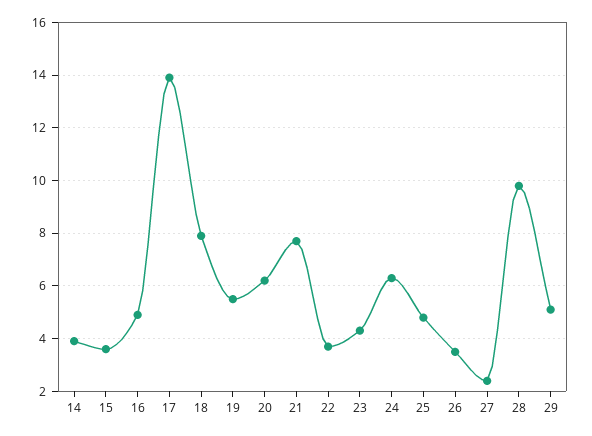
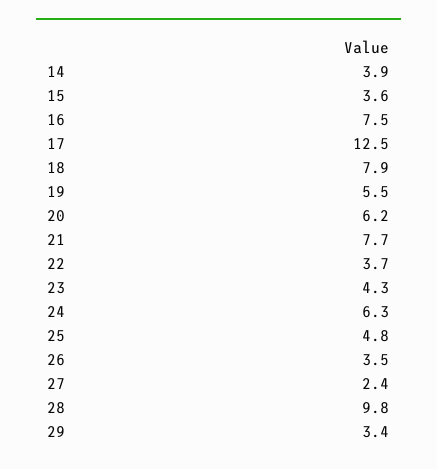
16: 5 -> 7.5
17: 14 -> 12.5
29: 5 -> 3.4

